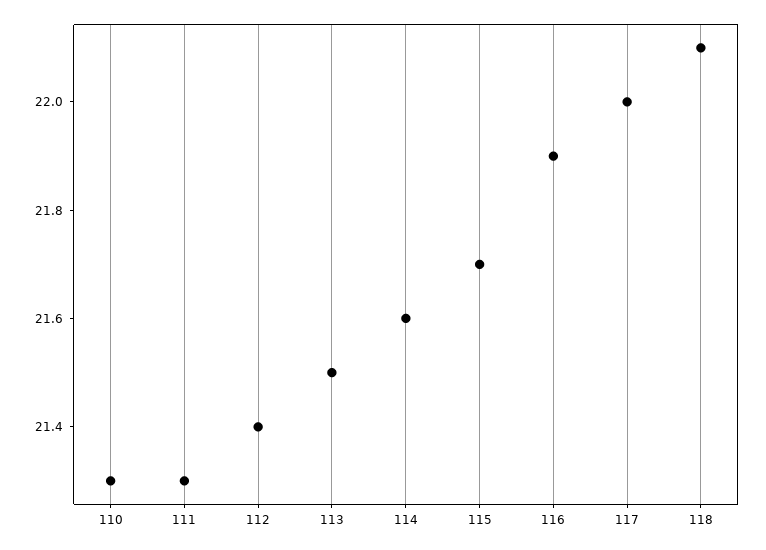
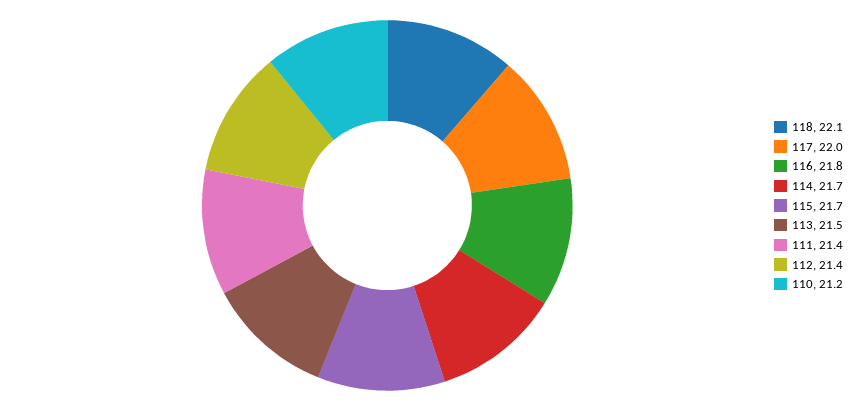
110: 21.3 -> 21.2
111: 21.3 -> 21.4
114: 21.6 -> 21.7
116: 21.9 -> 21.8

